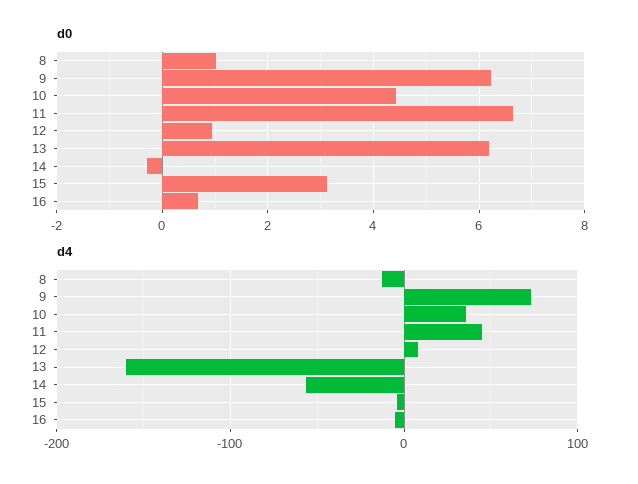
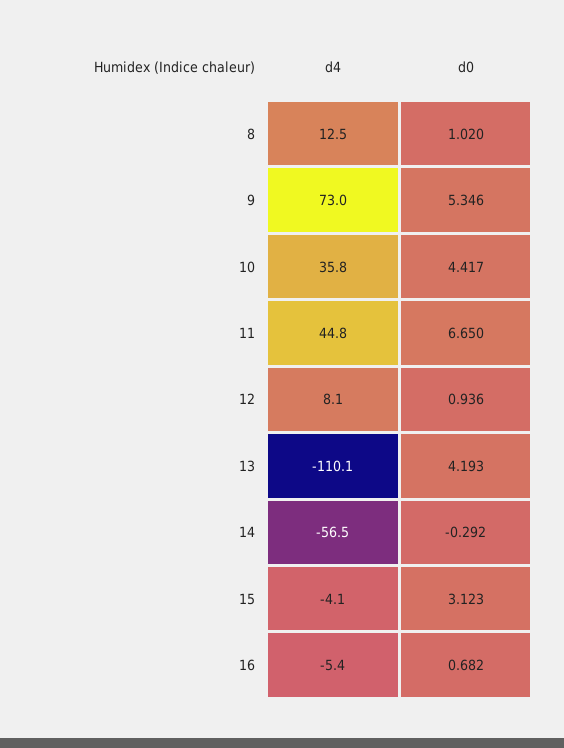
d0, 9: 6.2 -> 5.346
d0, 13: 6.2 -> 4.193
d4, 8: -10 -> 12.5
d4, 13: -160 -> -110.1

